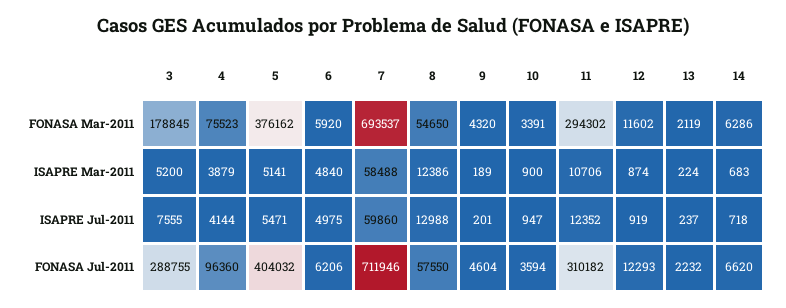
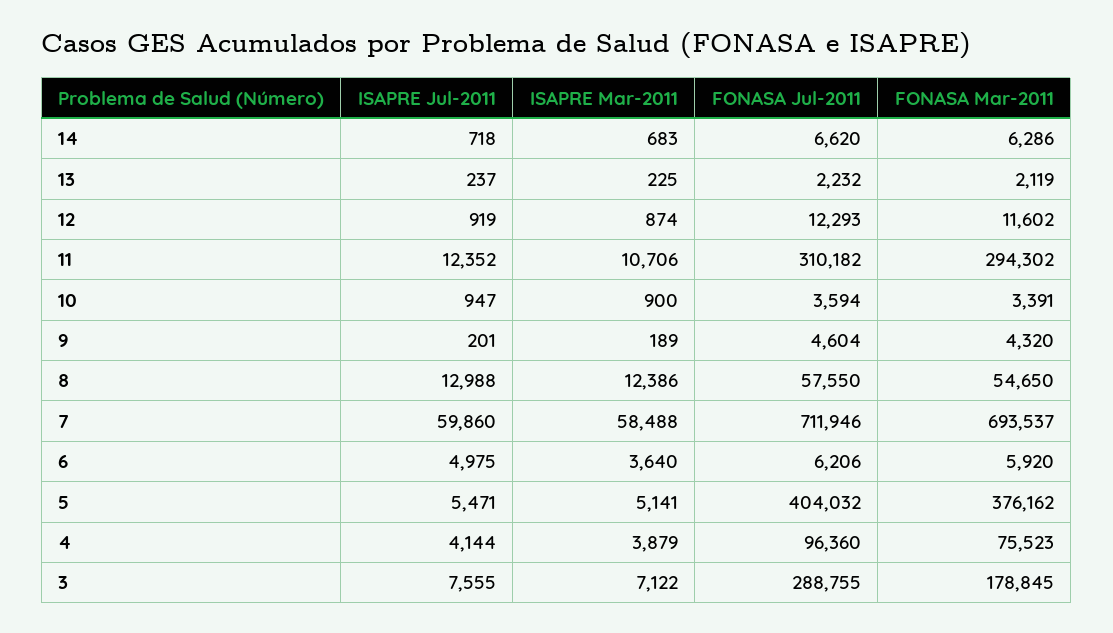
3, ISAPRE Mar-2011: 5200 -> 7122
6, ISAPRE Mar-2011: 4840 -> 3640
13, ISAPRE Mar-2011: 224 -> 225

